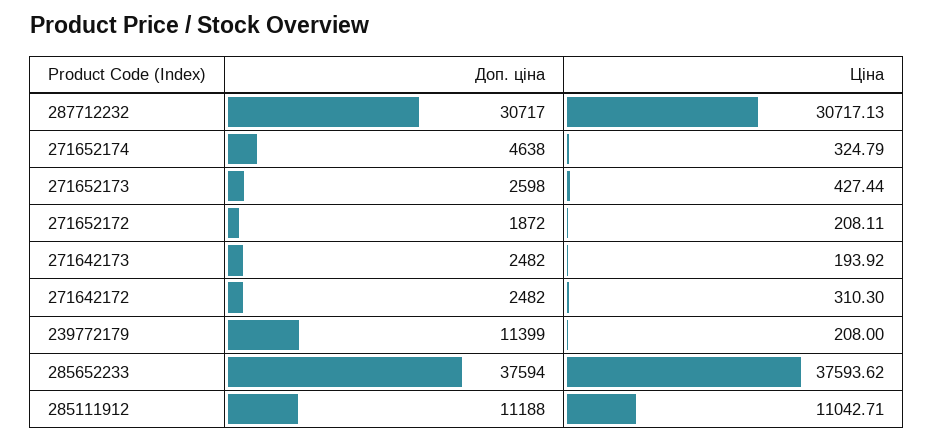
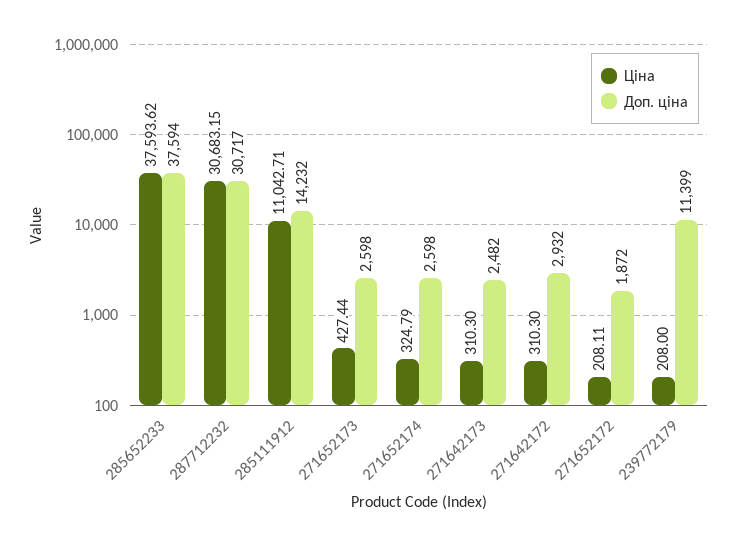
Ціна, 287712232: 30717.13 -> 30683.15
Доп. ціна, 271652174: 4638 -> 2598
Ціна, 271642173: 193.92 -> 310.3
Доп. ціна, 271642172: 2482 -> 2932
Доп. ціна, 285111912: 11188 -> 14232

